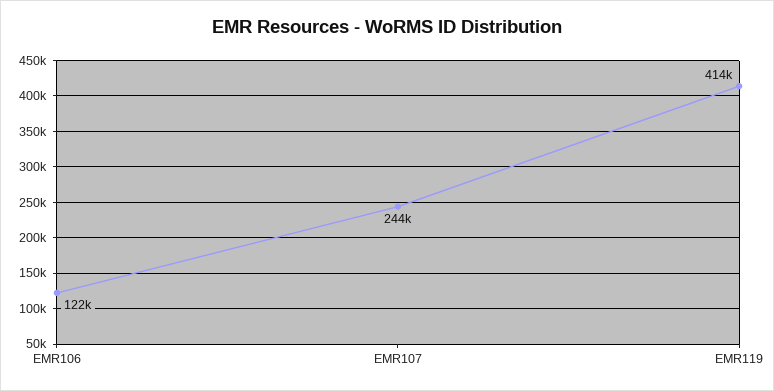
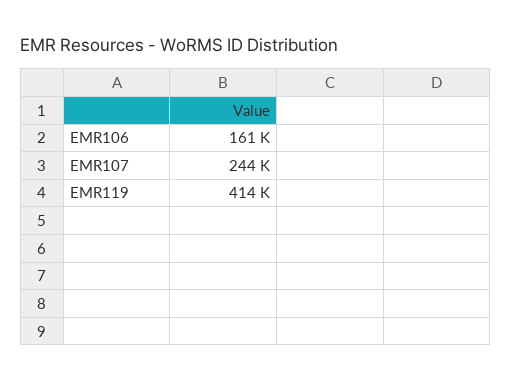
EMR106: 122000 -> 161000

